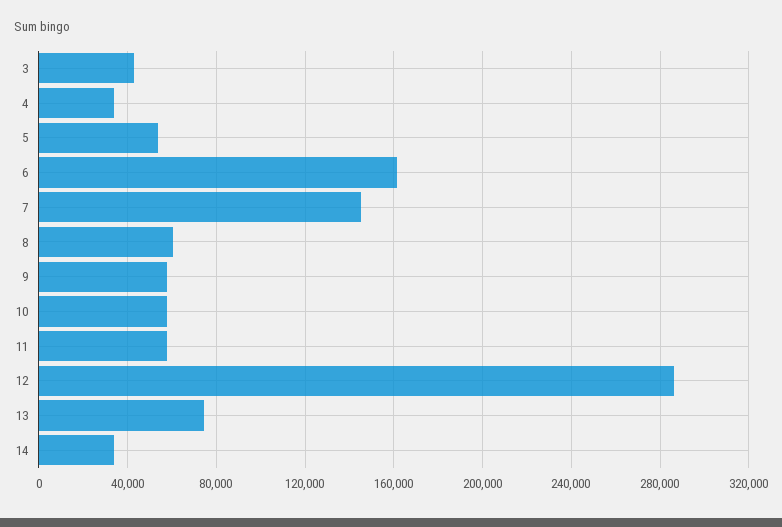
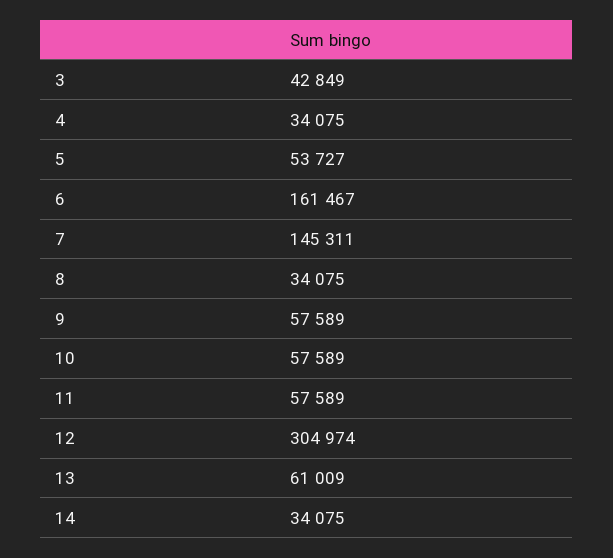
8: 60000 -> 34075
12: 285000 -> 304974
13: 75000 -> 61009

